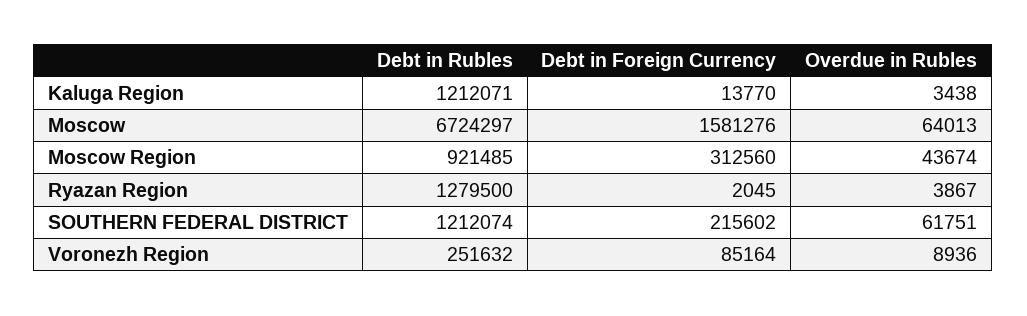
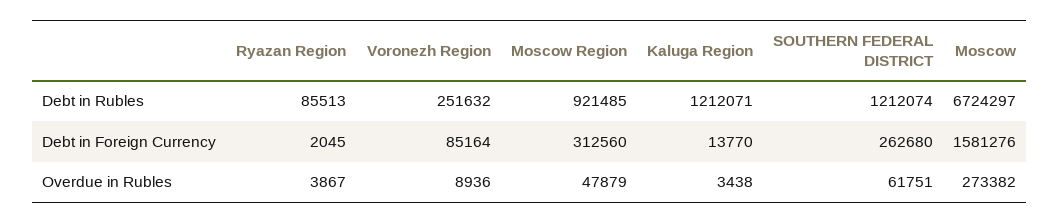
Overdue in Rubles, Moscow: 64013 -> 273382
Overdue in Rubles, Moscow Region: 43674 -> 47879
Debt in Rubles, Ryazan Region: 1279500 -> 85513
Debt in Foreign Currency, SOUTHERN FEDERAL DISTRICT: 215602 -> 262680

